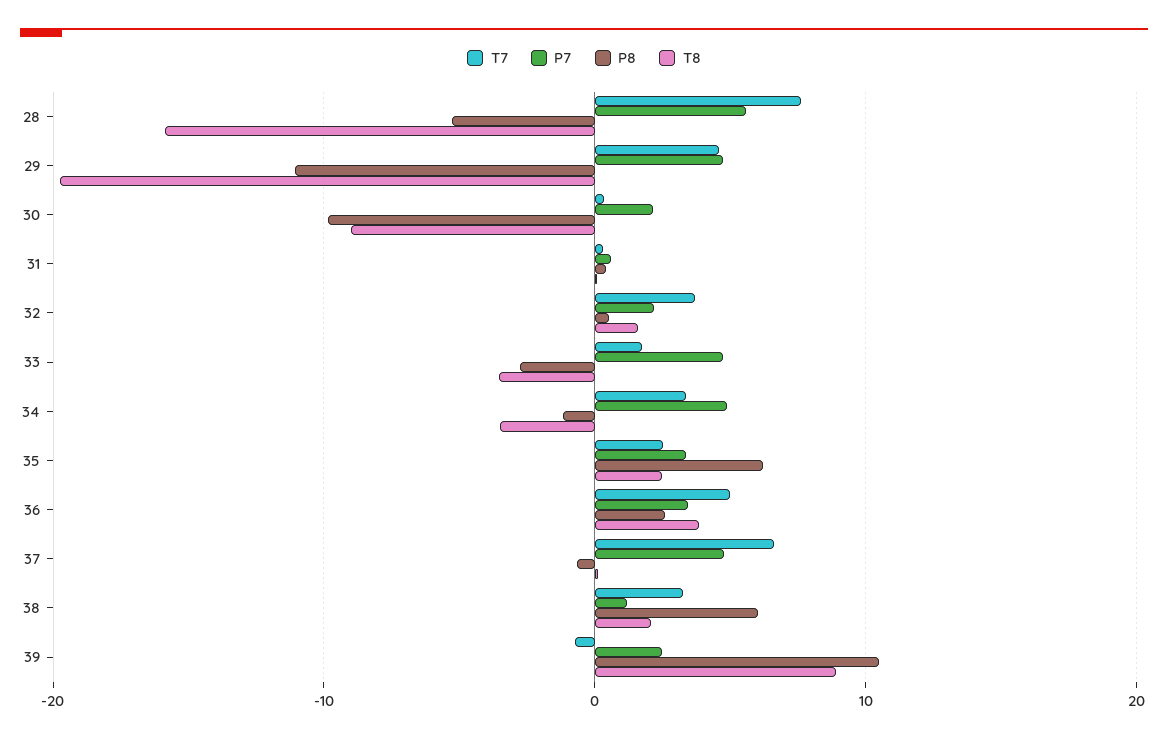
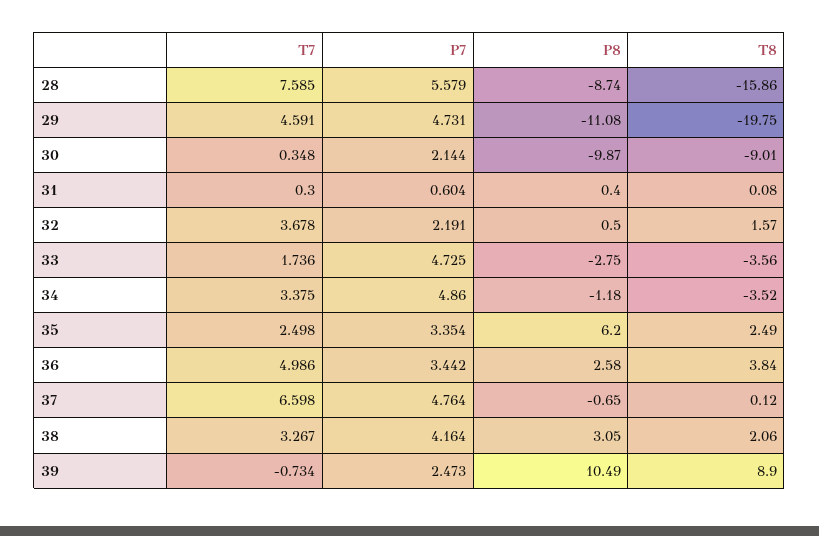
P8, 28: -5 -> -8.74
P7, 38: 1 -> 4.164
P8, 38: 6 -> 3.05

